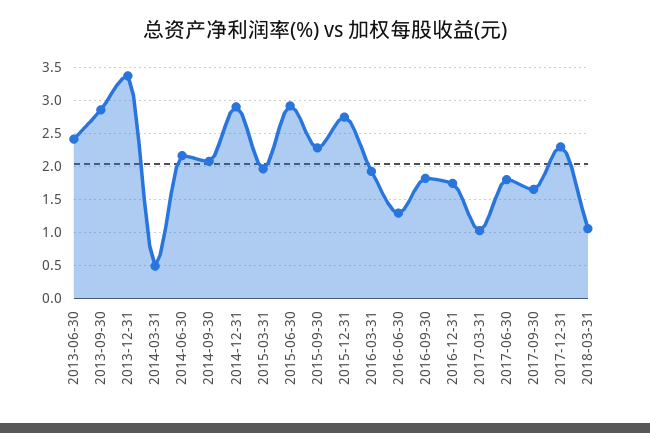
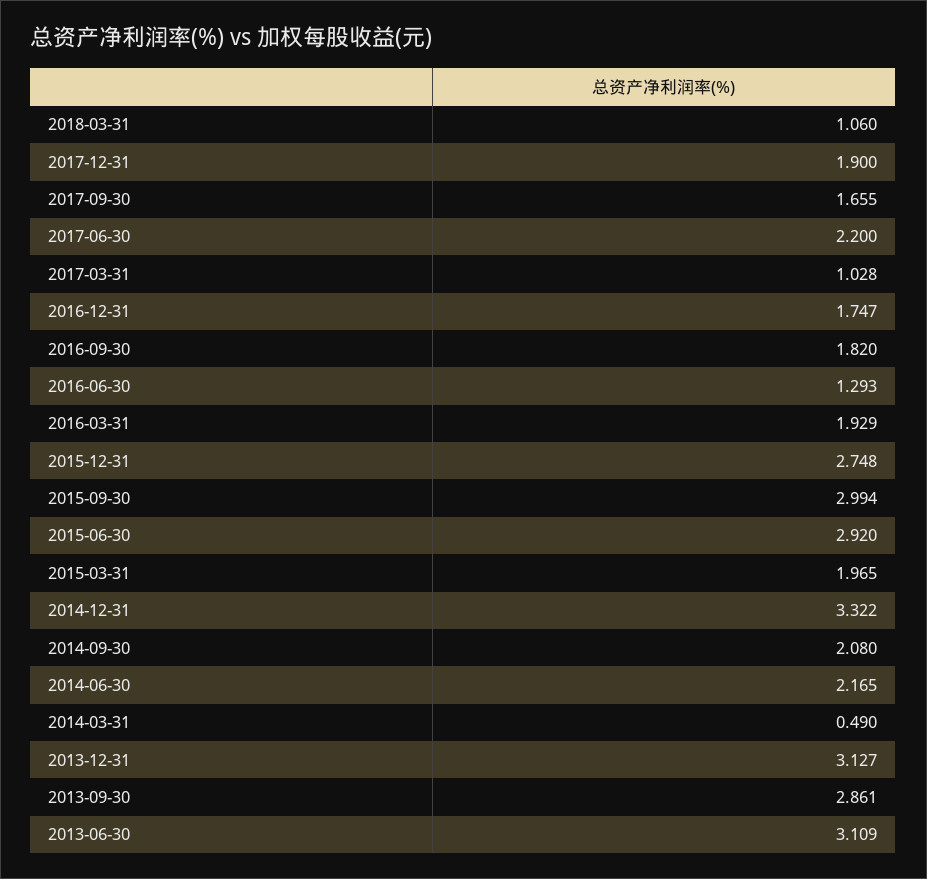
2013-06-30: 2.4 -> 3.109
2013-12-31: 3.4 -> 3.127
2014-12-31: 2.9 -> 3.322
2015-09-30: 2.3 -> 2.994
2017-06-30: 1.8 -> 2.2
2017-12-31: 2.3 -> 1.9

